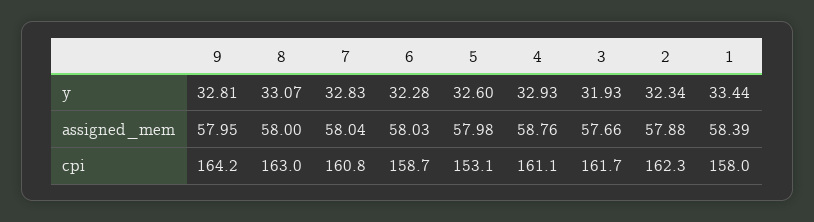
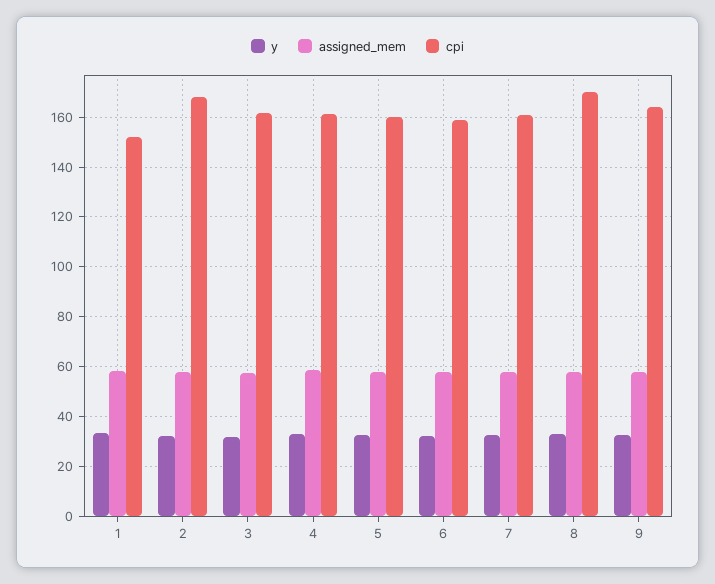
cpi, 8: 163 -> 170
cpi, 5: 153.1 -> 160
cpi, 2: 162.3 -> 167.5
cpi, 1: 158 -> 152.5

